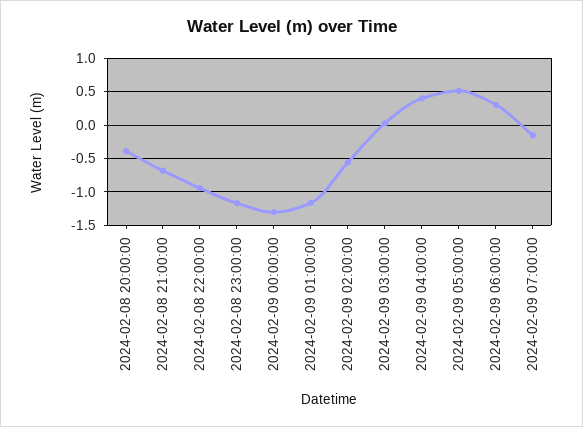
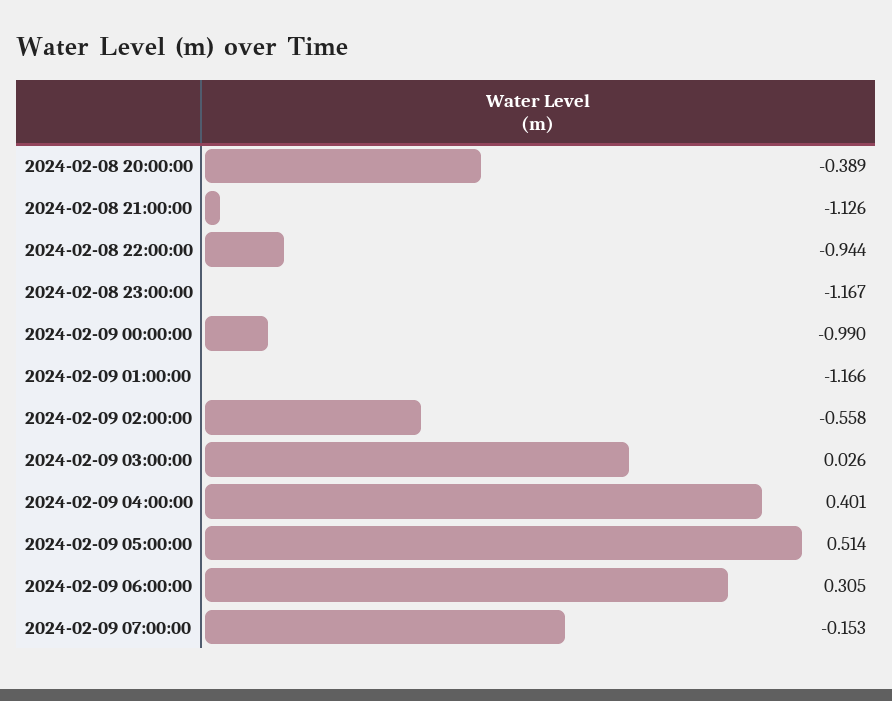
2024-02-08 21:00:00: -0.7 -> -1.126
2024-02-09 00:00:00: -1.3 -> -0.99

